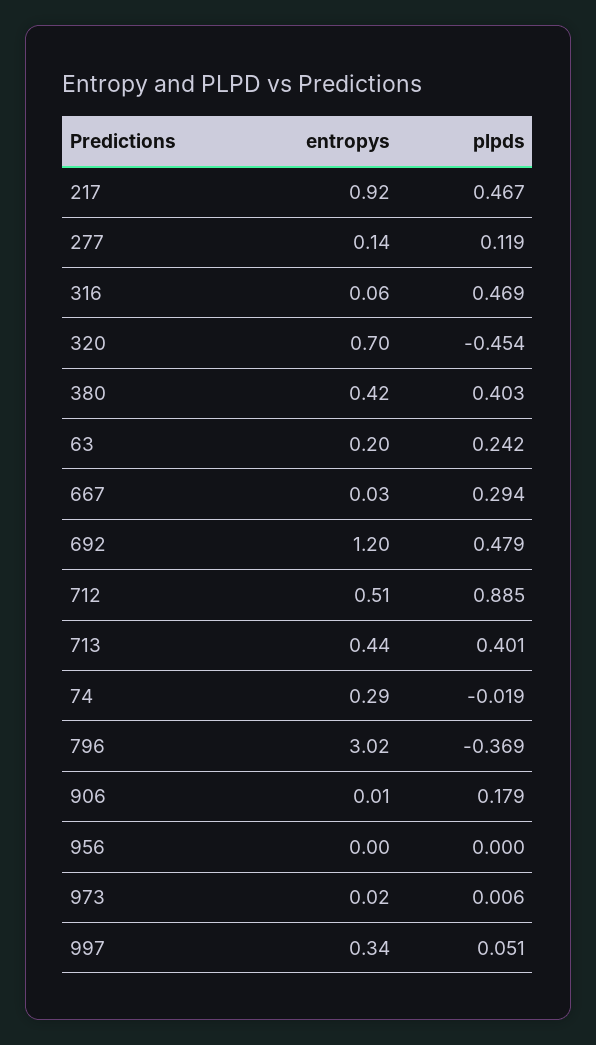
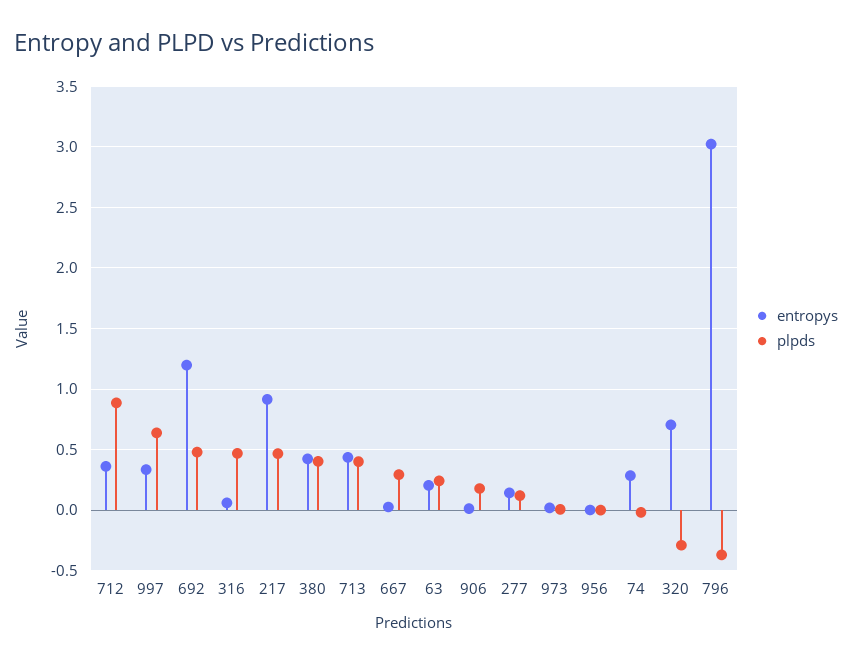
plpds, 320: -0.454 -> -0.3
entropys, 712: 0.51 -> 0.35
plpds, 997: 0.051 -> 0.65

